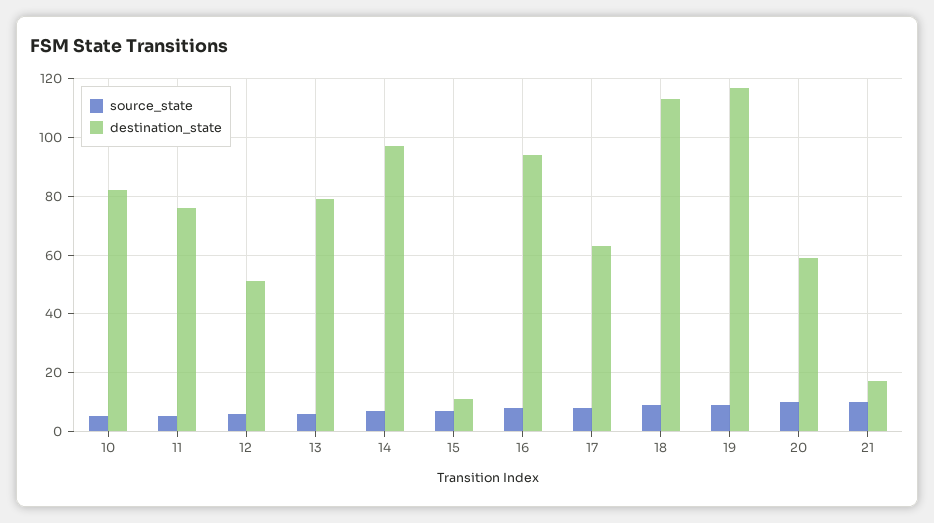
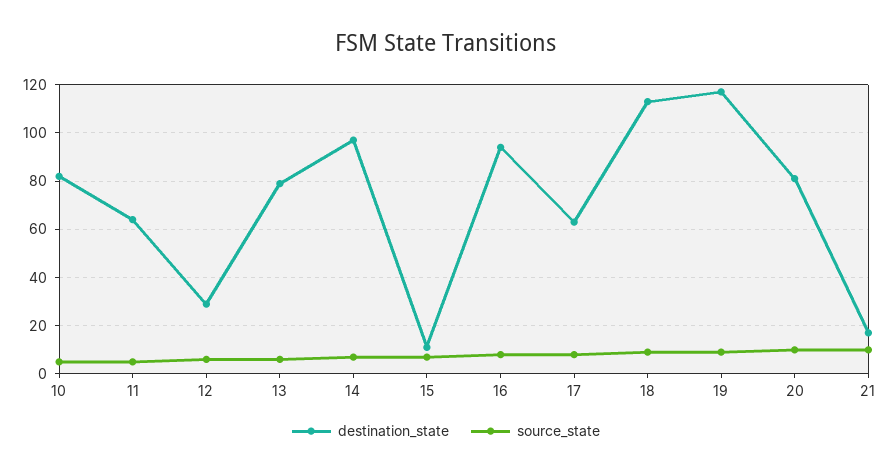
destination_state, 11: 75 -> 65
destination_state, 12: 50 -> 30
destination_state, 20: 60 -> 80

